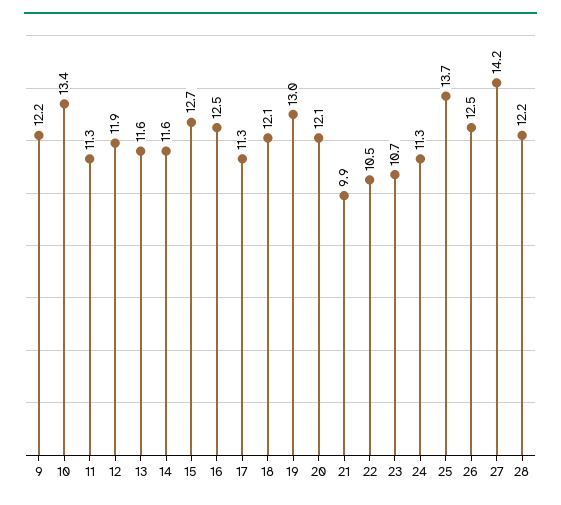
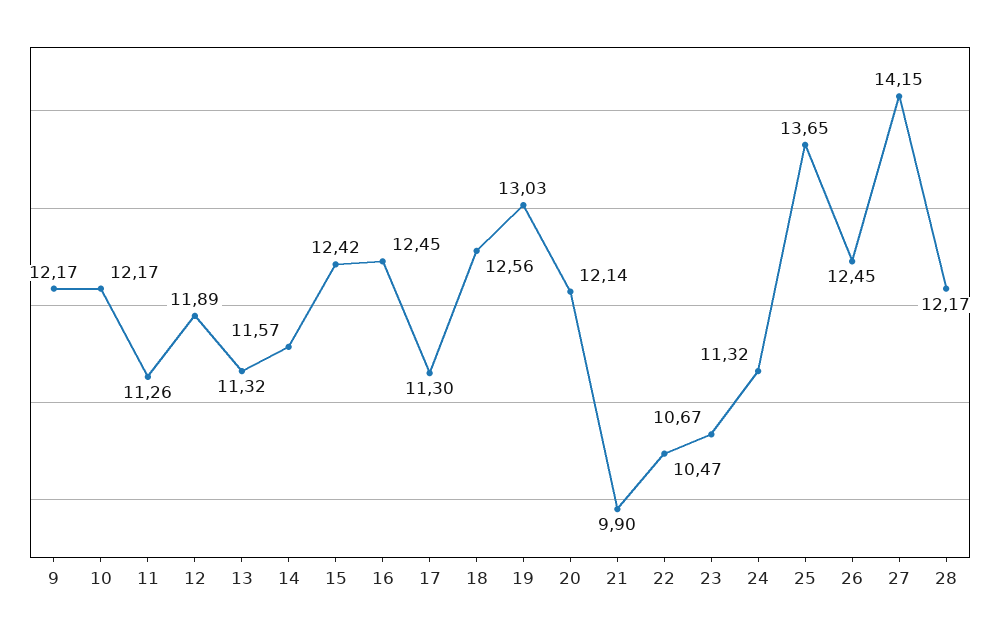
10: 13.4 -> 12.17
13: 11.6 -> 11.32
15: 12.7 -> 12.42
18: 12.1 -> 12.56

